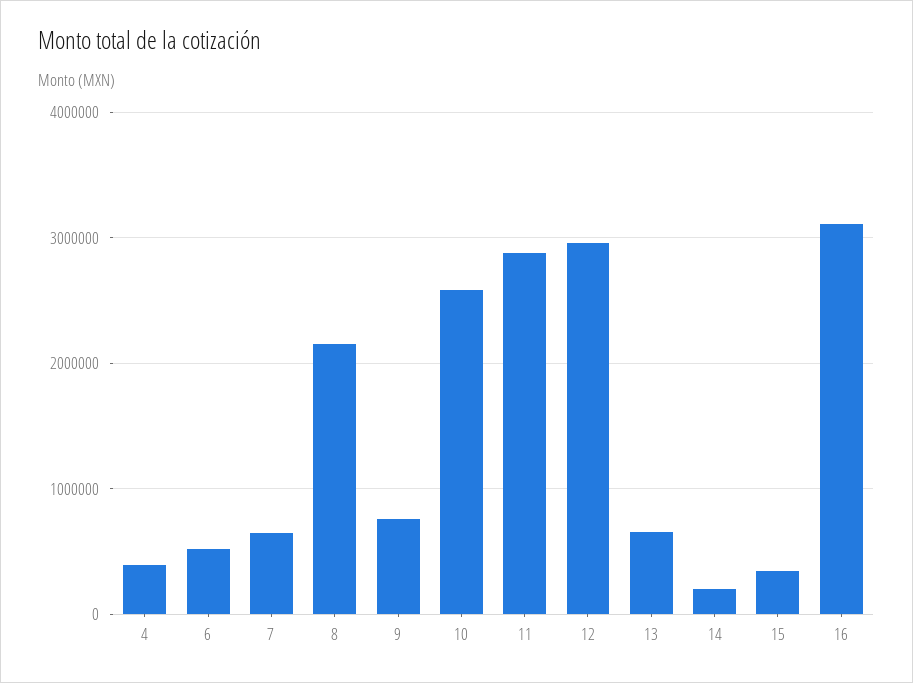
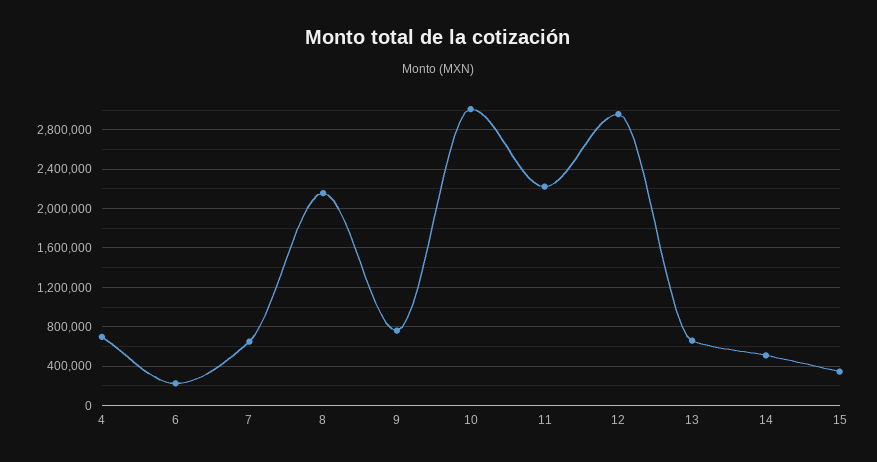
4: 400000 -> 700000
6: 500000 -> 200000
10: 2600000 -> 3000000
11: 2900000 -> 2200000
14: 200000 -> 500000
16: 3100000 -> none

